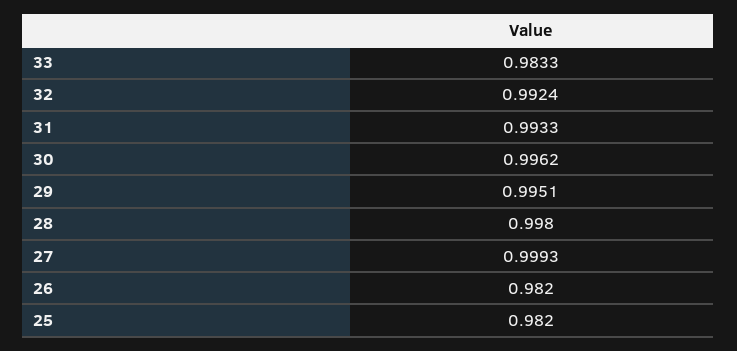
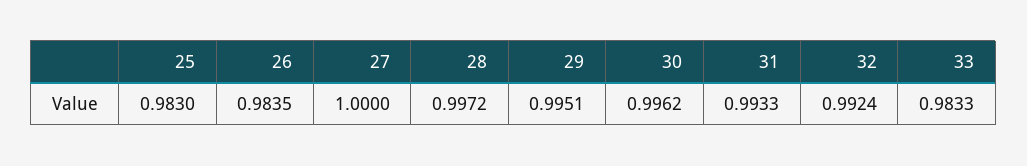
28: 0.998 -> 0.9972
27: 0.9993 -> 1
26: 0.982 -> 0.9835
25: 0.982 -> 0.983

